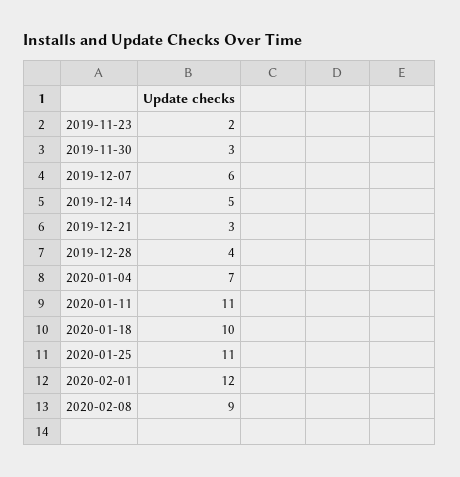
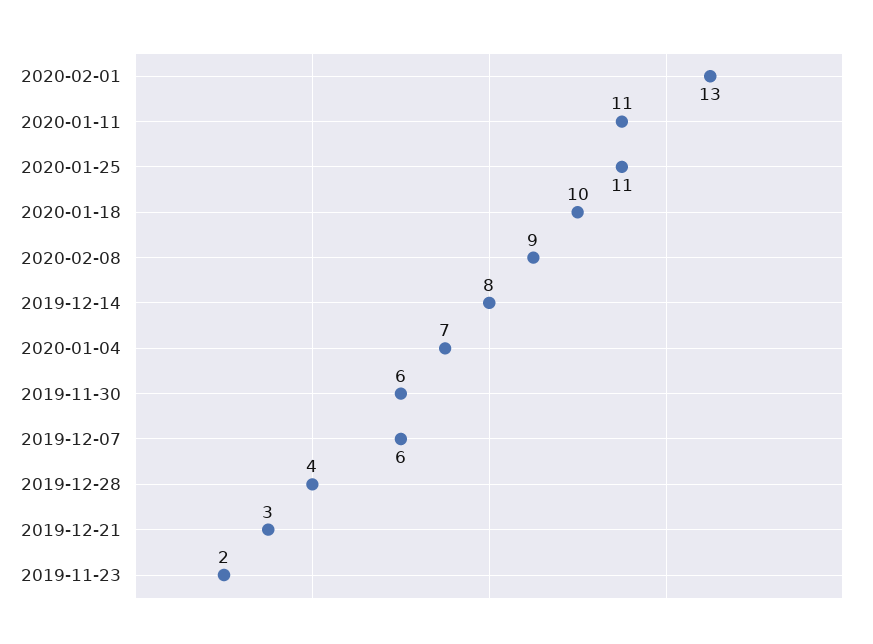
2019-11-30: 3 -> 6
2019-12-14: 5 -> 8
2020-02-01: 12 -> 13

